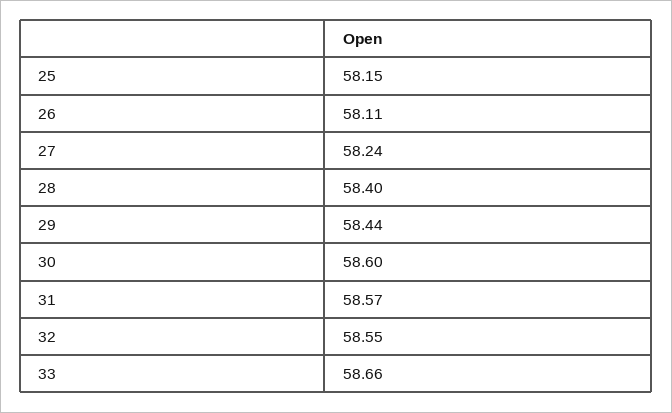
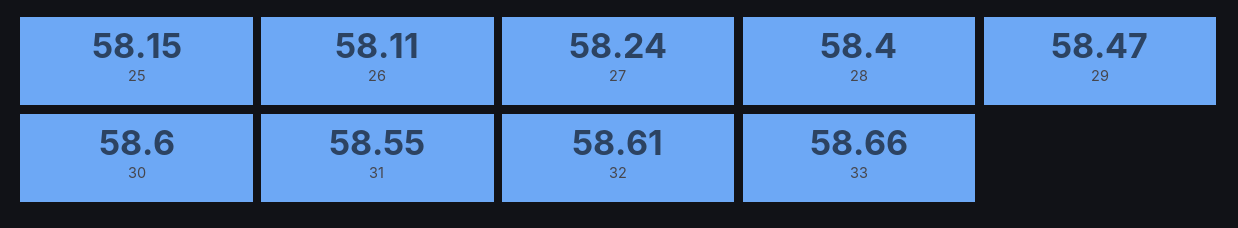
29: 58.44 -> 58.47
31: 58.57 -> 58.55
32: 58.55 -> 58.61

